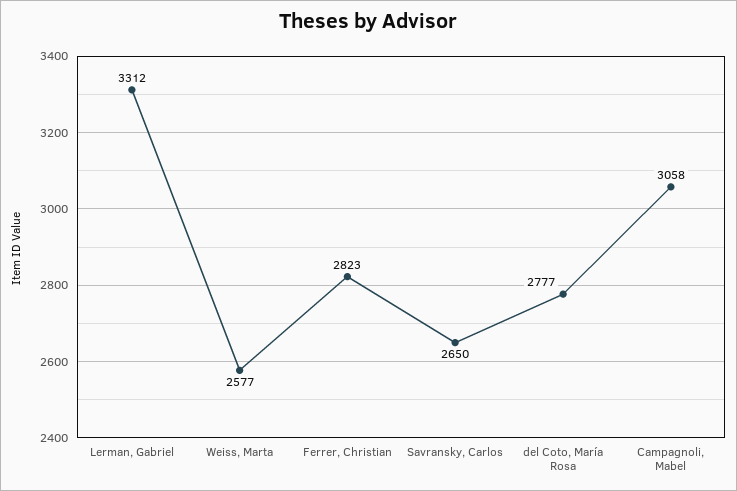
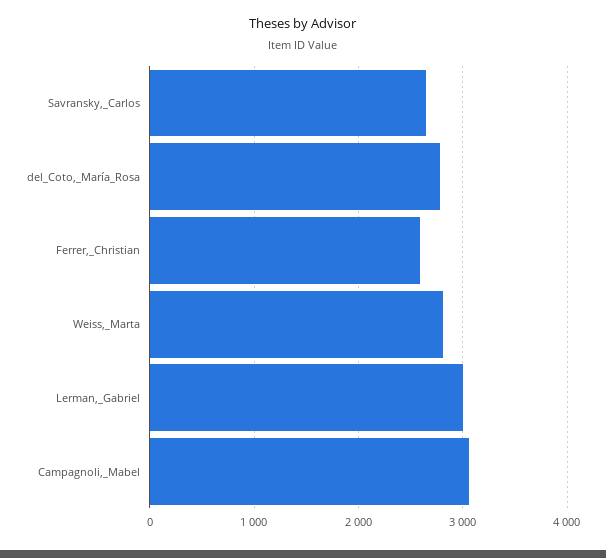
Lerman, Gabriel: 3312 -> 3000
Weiss, Marta: 2577 -> 2800
Ferrer, Christian: 2823 -> 2600

